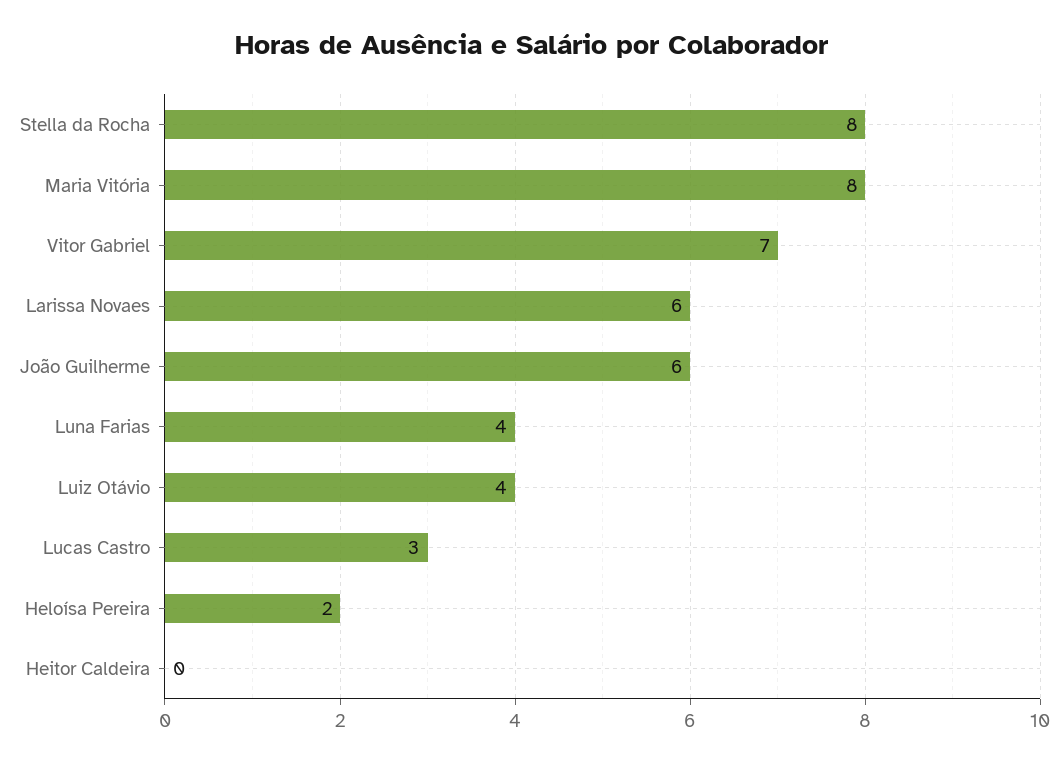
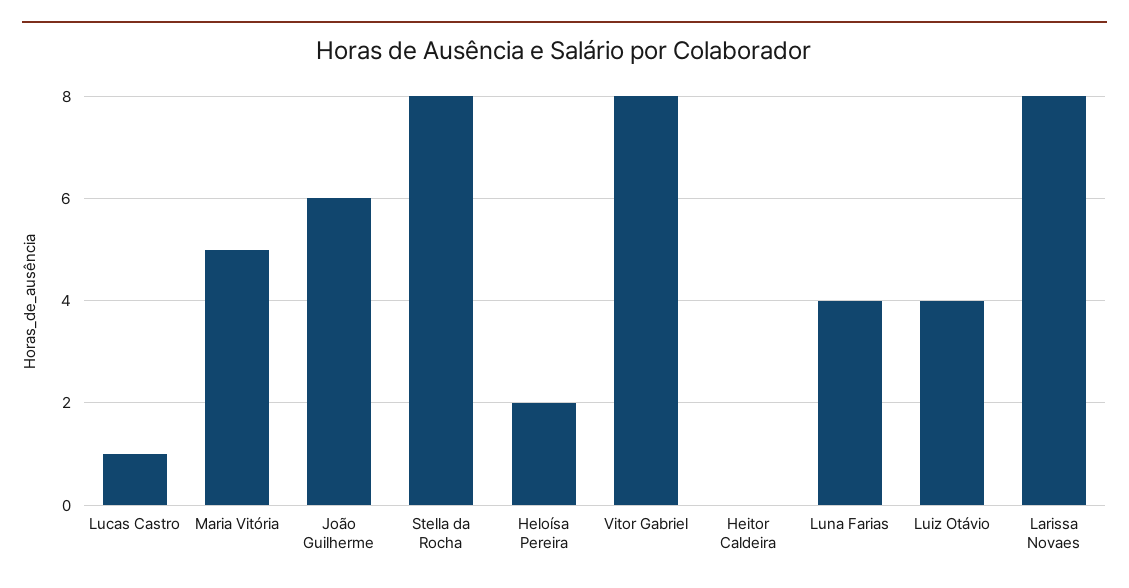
Maria Vitória: 8 -> 5
Vitor Gabriel: 7 -> 8
Larissa Novaes: 6 -> 8
Lucas Castro: 3 -> 1

